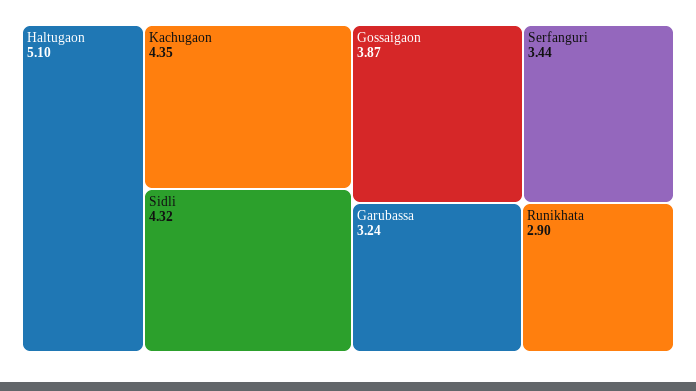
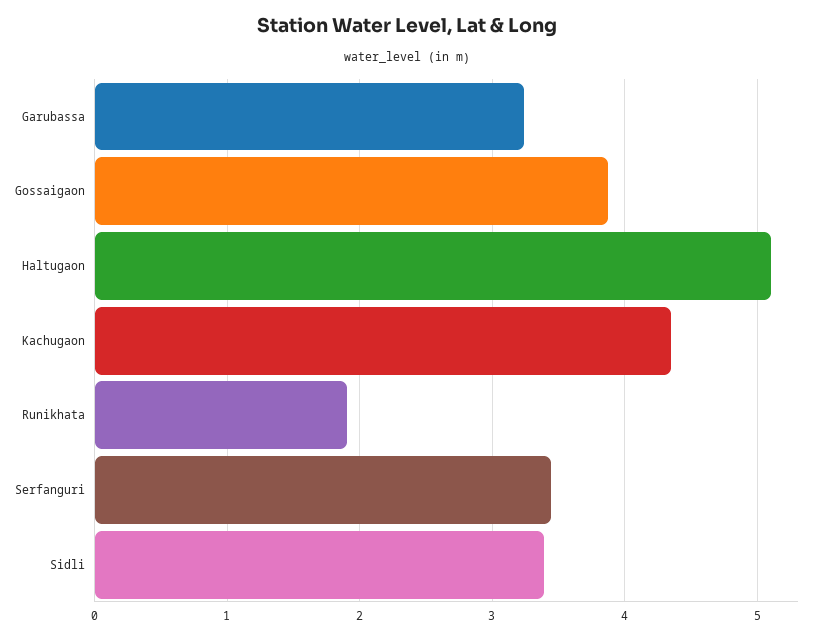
Sidli: 4.32 -> 3.4
Runikhata: 2.9 -> 1.9

